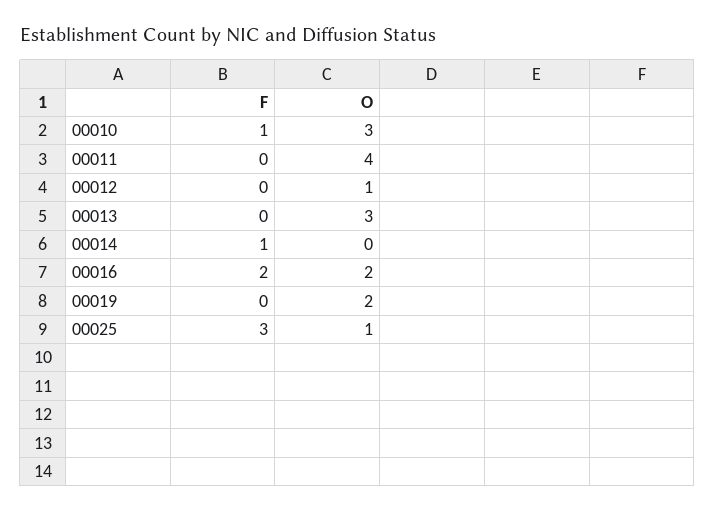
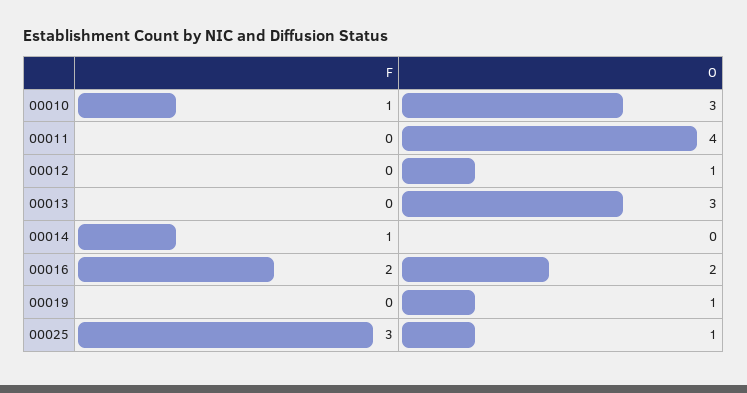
O, 00019: 2 -> 1

